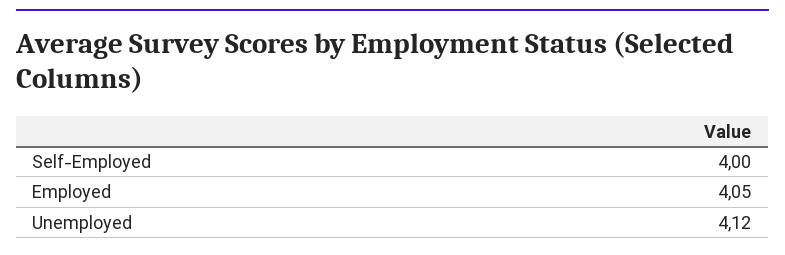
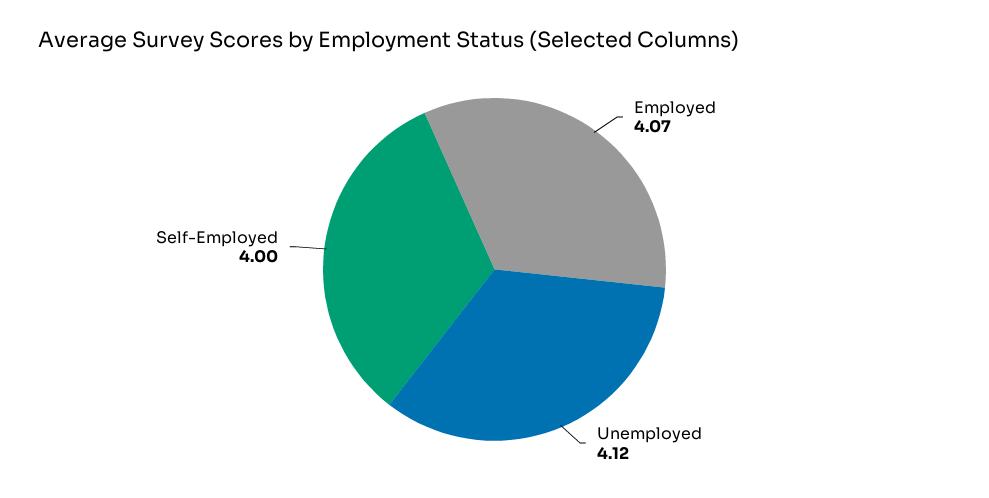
Employed: 4.05 -> 4.07

